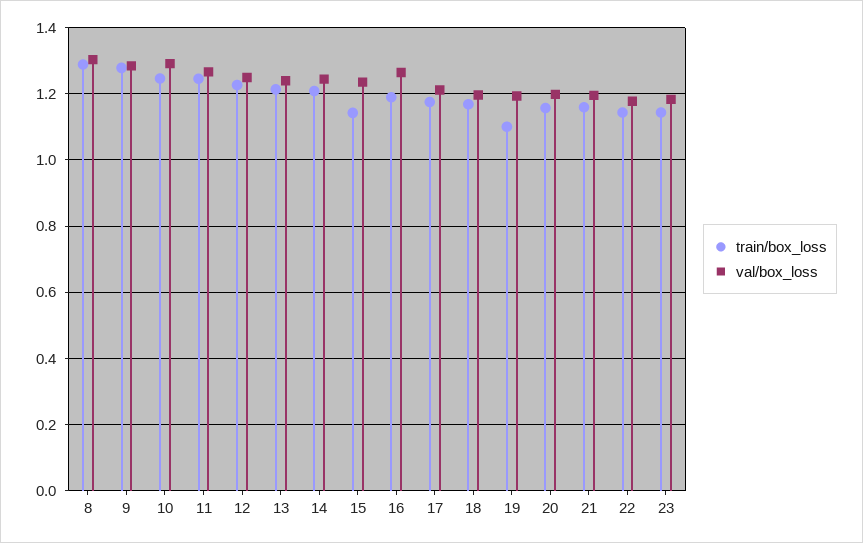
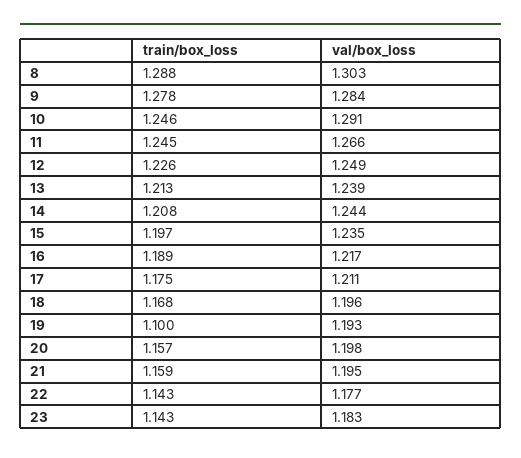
train/box_loss, 15: 1.14 -> 1.197
val/box_loss, 16: 1.26 -> 1.217

